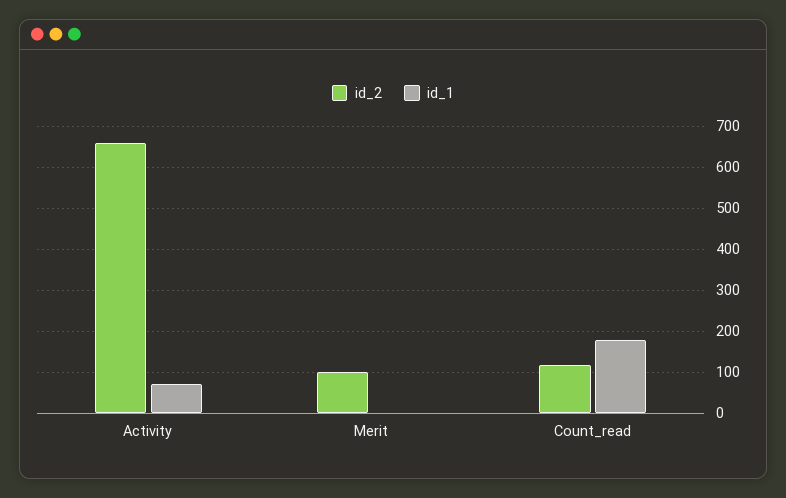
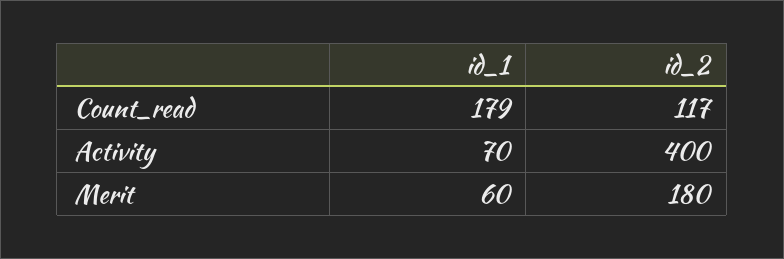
id_2, Activity: 660 -> 400
id_2, Merit: 100 -> 180
id_1, Merit: 0 -> 60

